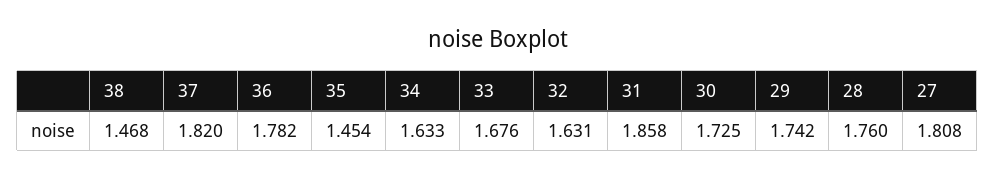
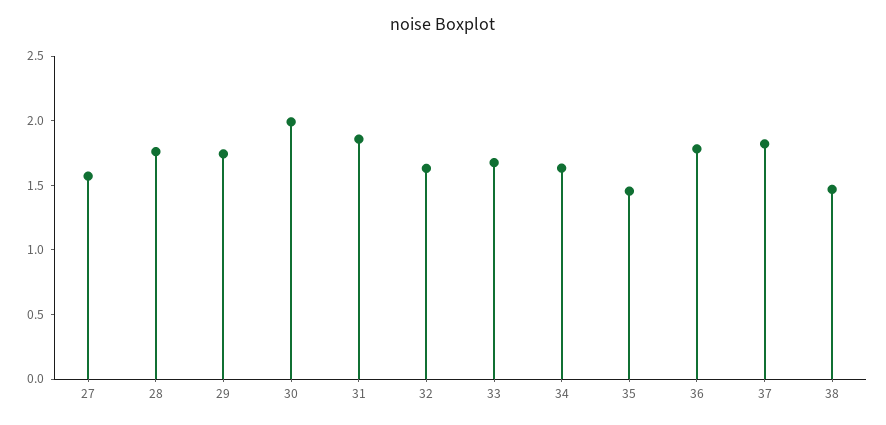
30: 1.725 -> 2
27: 1.808 -> 1.6

